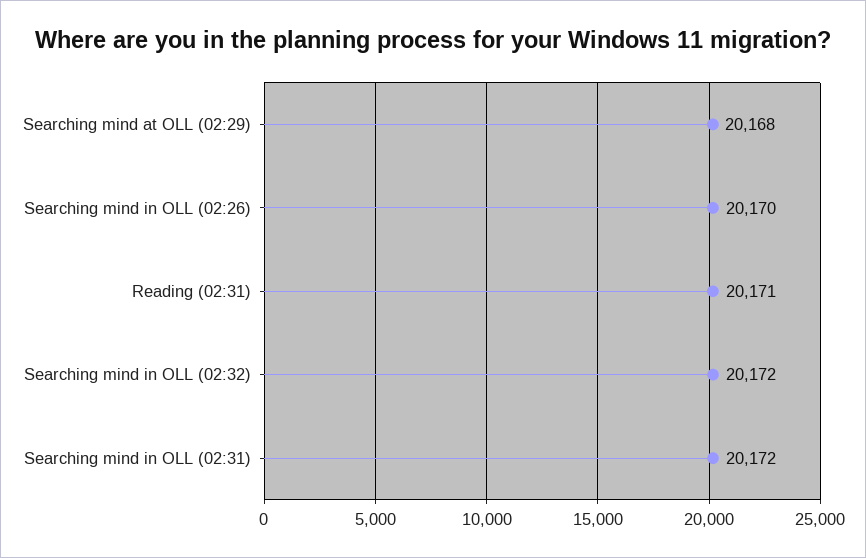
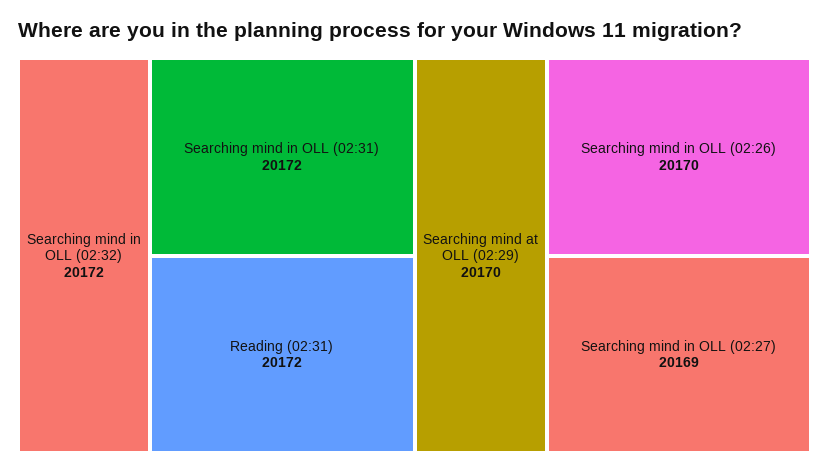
Searching mind at OLL (02:29): 20168 -> 20170
Reading (02:31): 20171 -> 20172
Searching mind in OLL (02:27): none -> 20169

